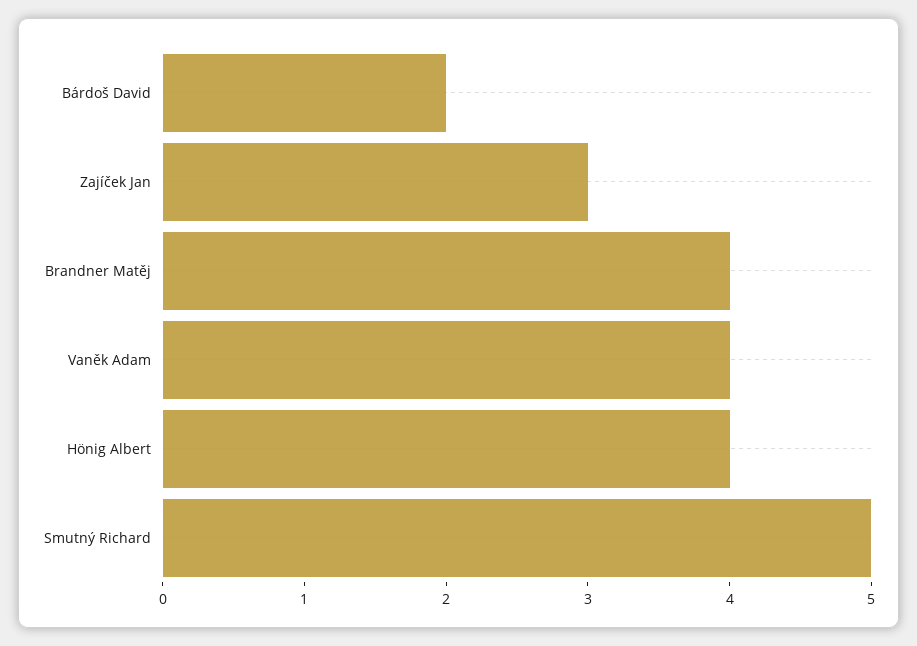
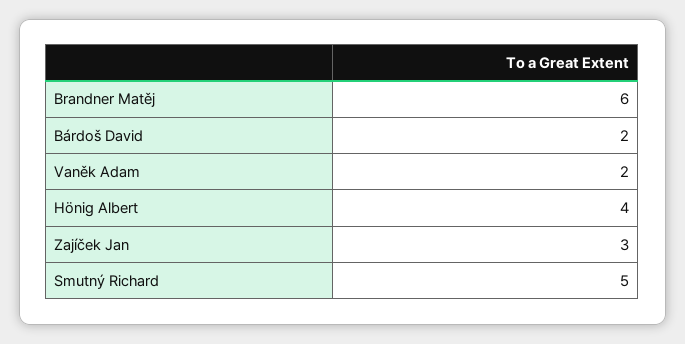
Brandner Matěj: 4 -> 6
Vaněk Adam: 4 -> 2

